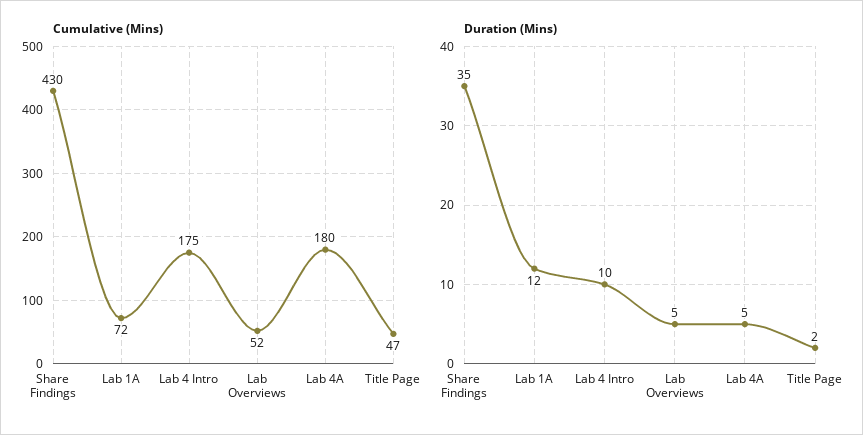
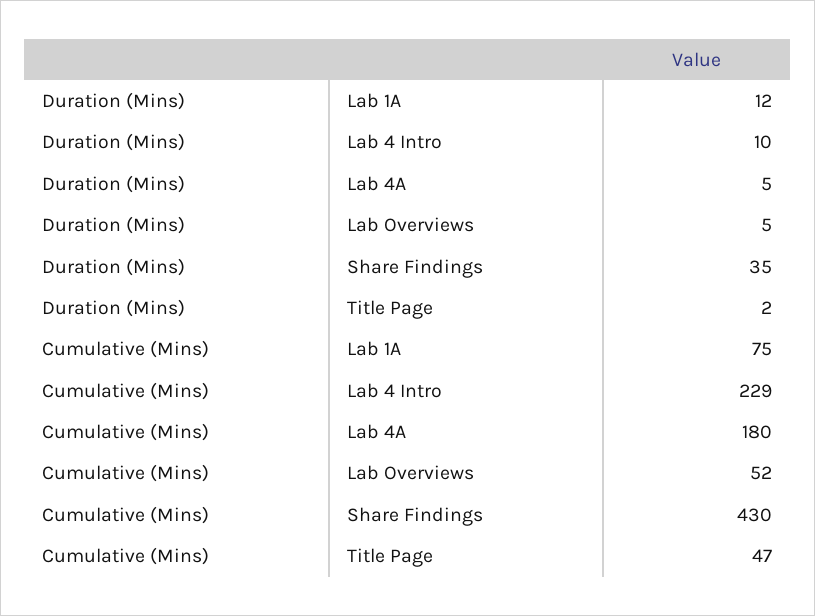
Cumulative (Mins), Lab 1A: 72 -> 75
Cumulative (Mins), Lab 4 Intro: 175 -> 229

